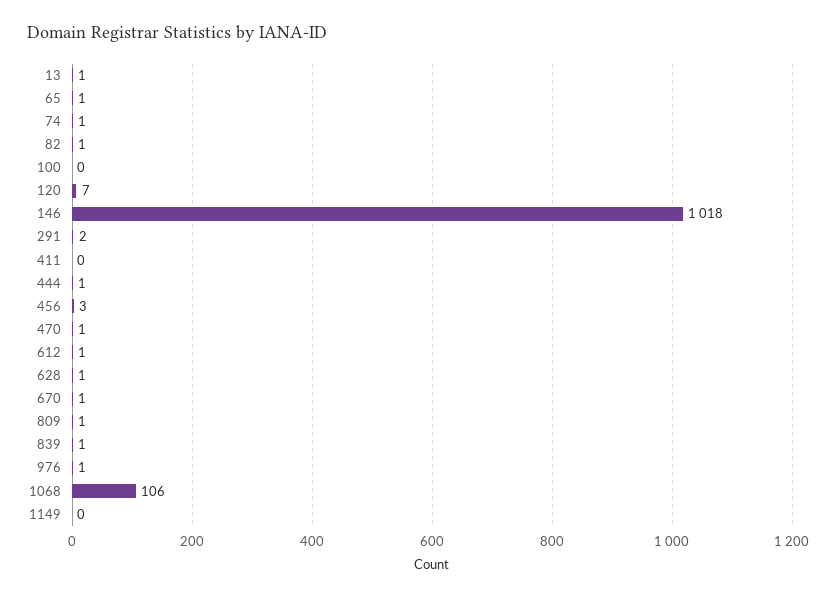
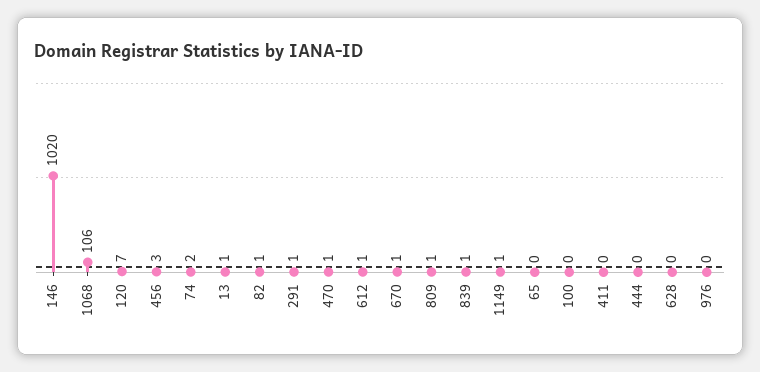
65: 1 -> 0
74: 1 -> 2
146: 1018 -> 1020
291: 2 -> 1
444: 1 -> 0
628: 1 -> 0
976: 1 -> 0
1149: 0 -> 1

